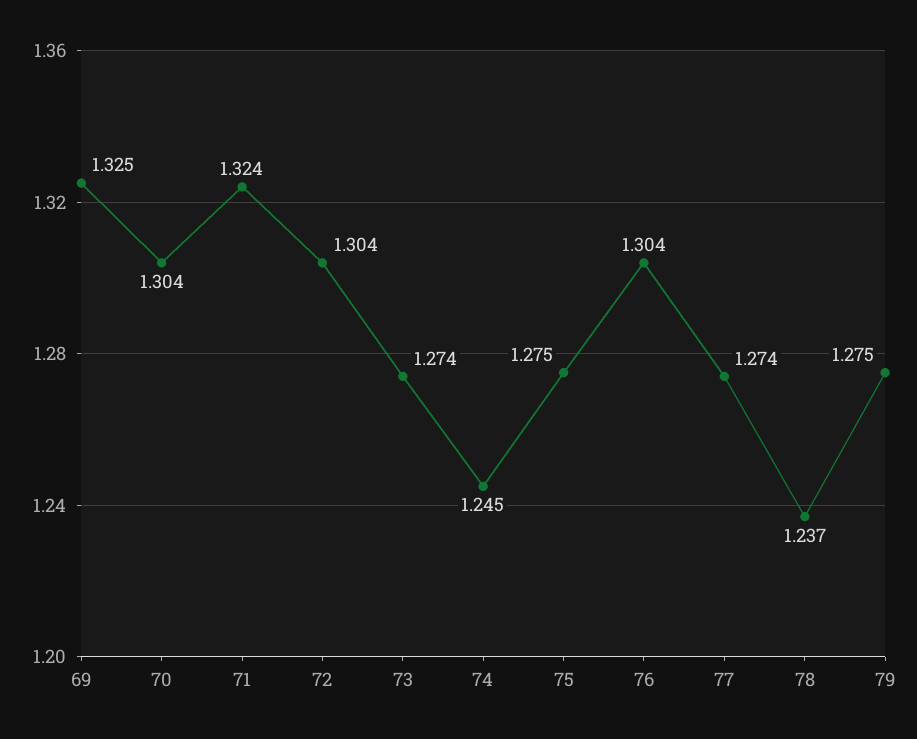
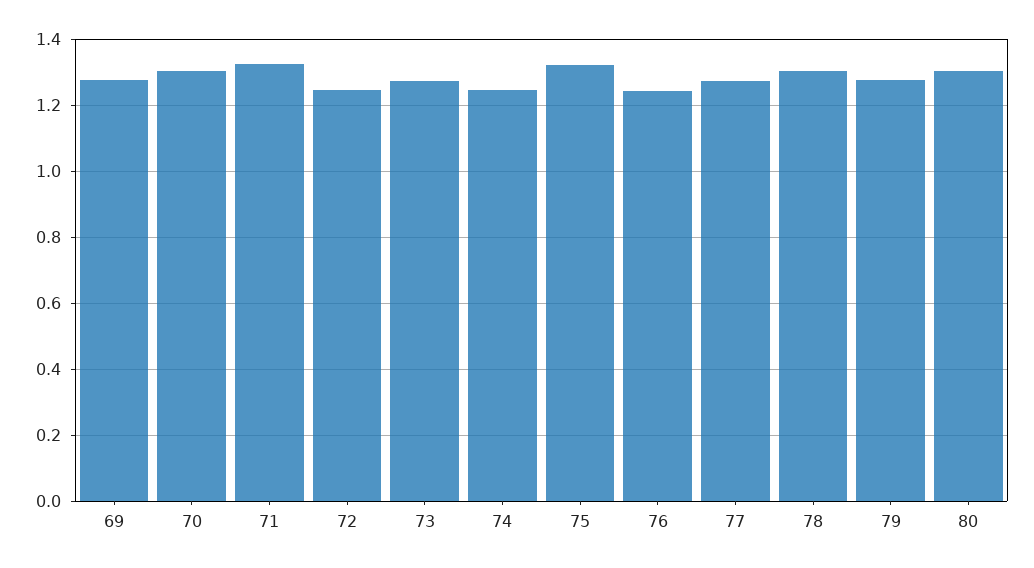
69: 1.325 -> 1.28
72: 1.304 -> 1.24
75: 1.275 -> 1.32
76: 1.304 -> 1.24
78: 1.237 -> 1.3
80: none -> 1.3

